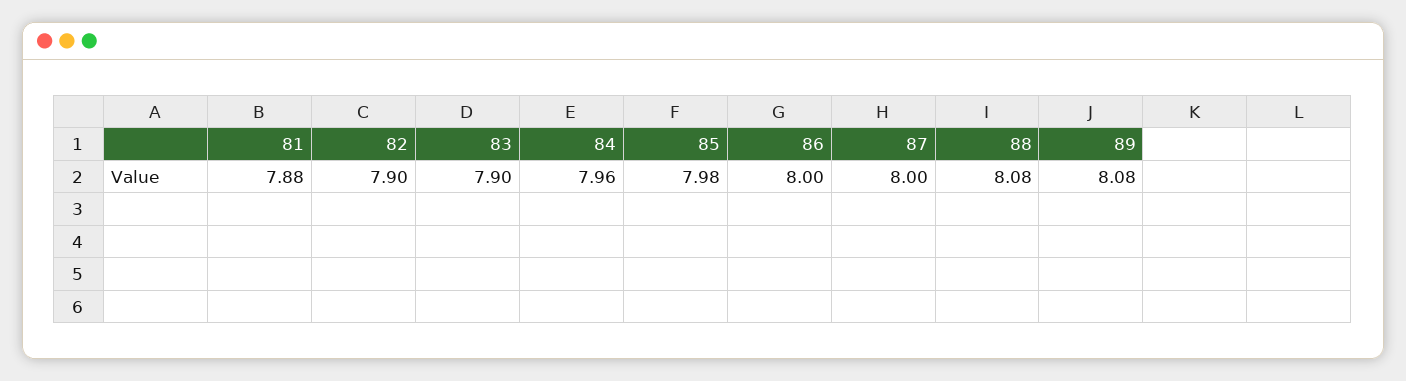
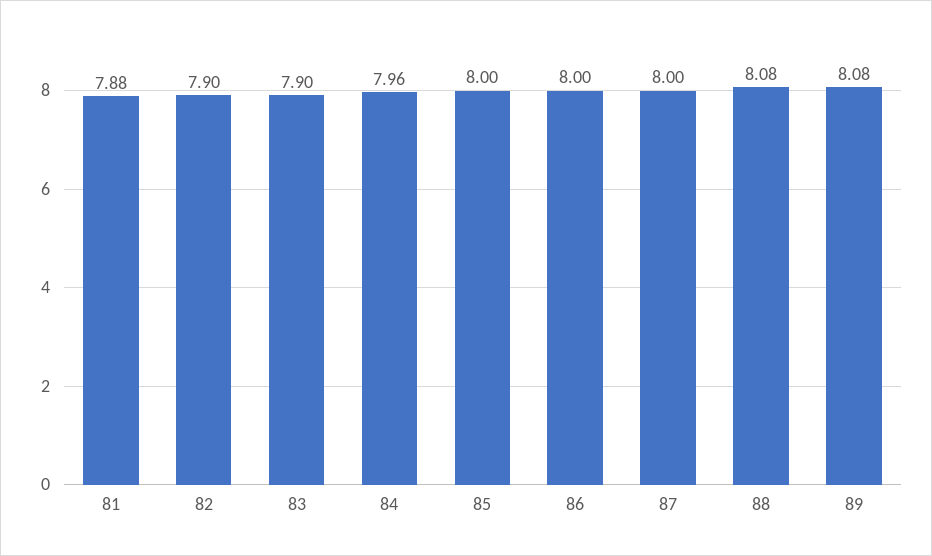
85: 7.98 -> 8

